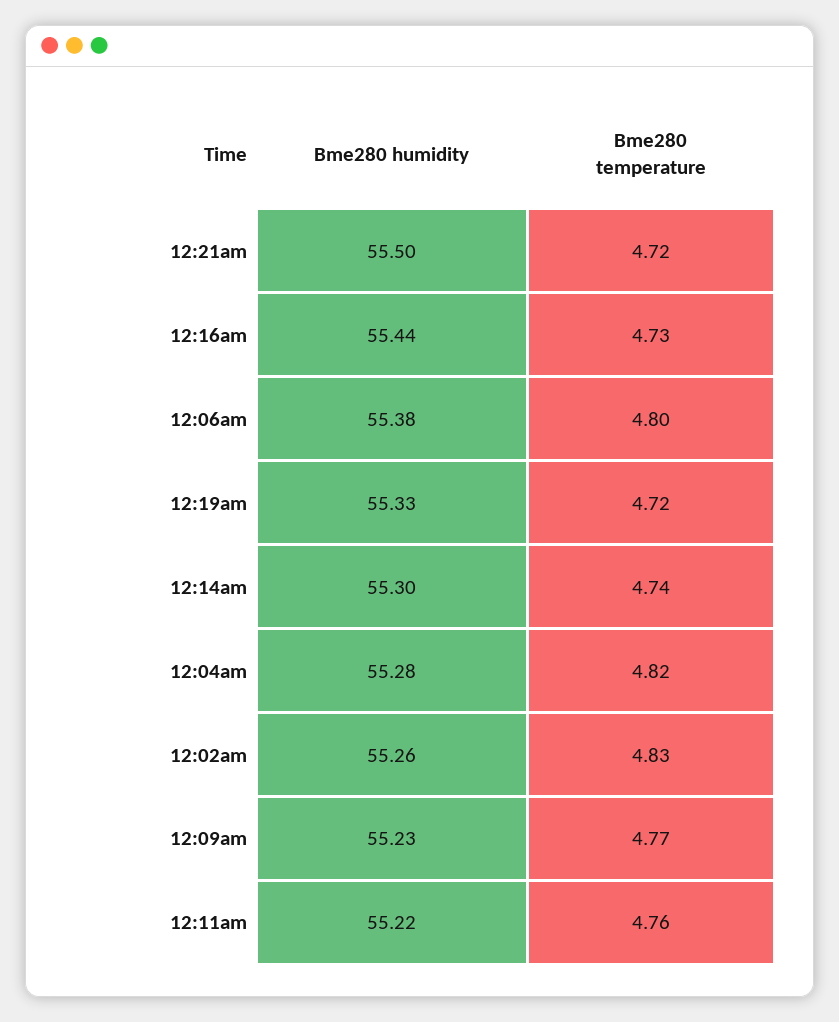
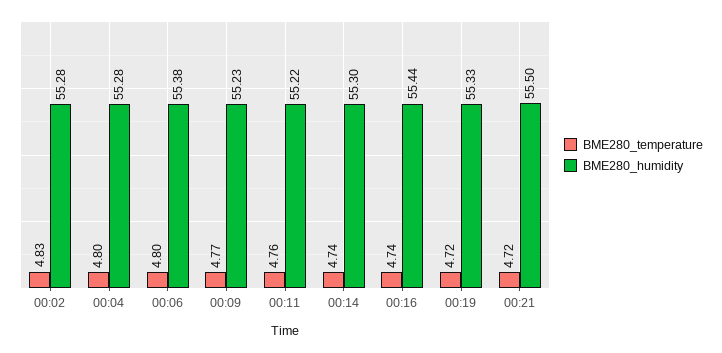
Bme280 temperature, 12:16am: 4.73 -> 4.74
Bme280 temperature, 12:04am: 4.82 -> 4.8
Bme280 humidity, 12:02am: 55.26 -> 55.28

